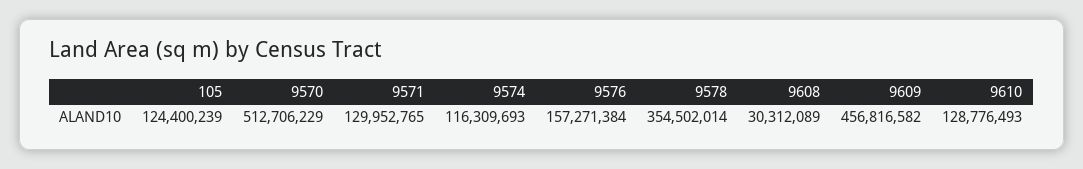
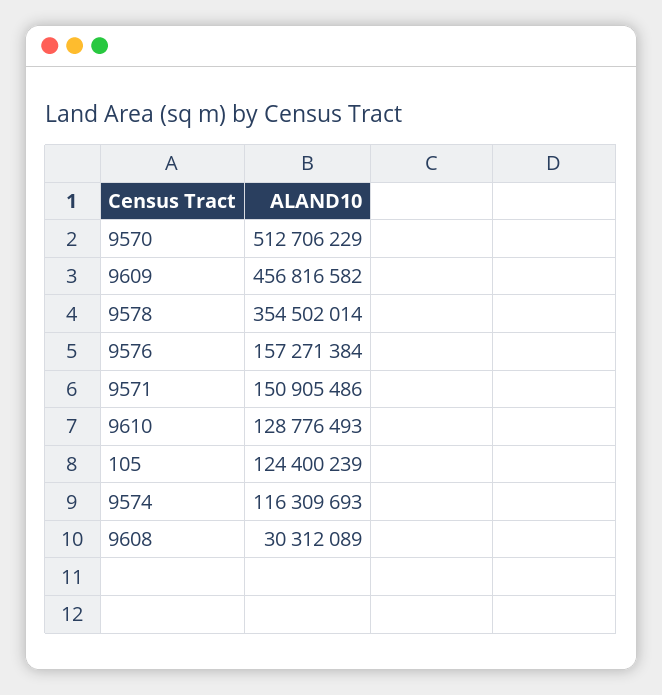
9571: 129952765 -> 150905486

